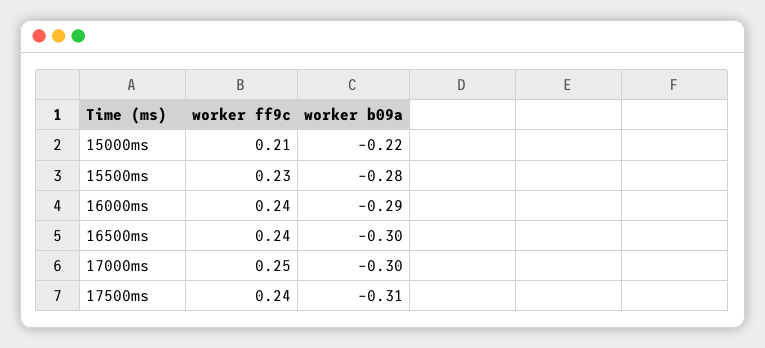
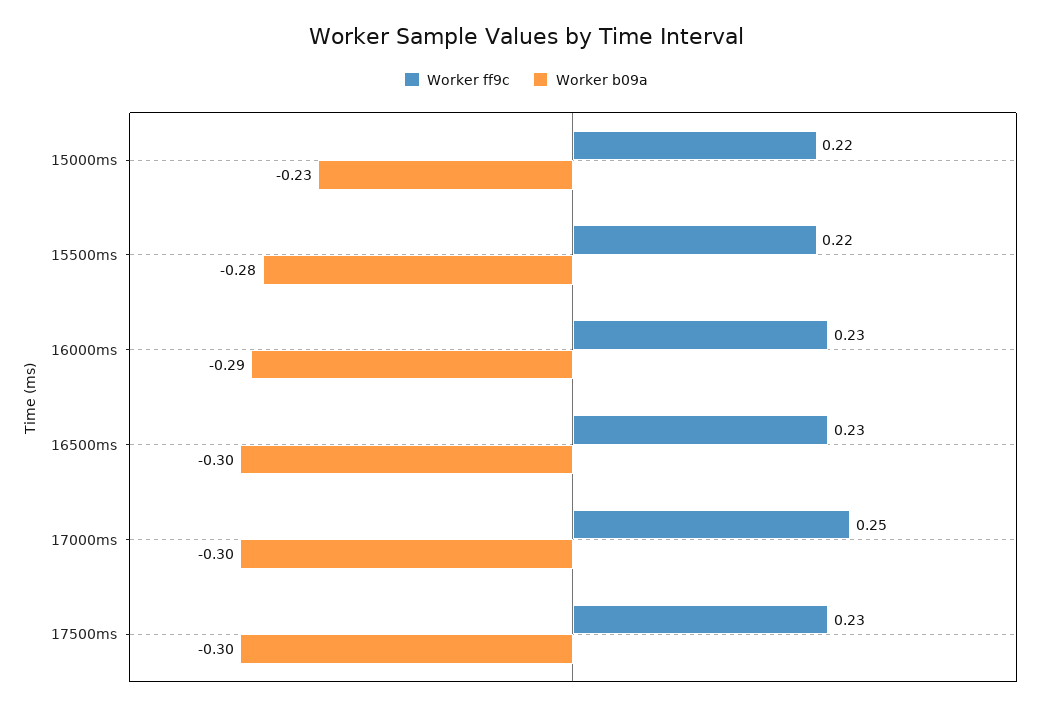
worker ff9c, 15000ms: 0.21 -> 0.22
worker b09a, 15000ms: -0.22 -> -0.23
worker ff9c, 15500ms: 0.23 -> 0.22
worker ff9c, 16000ms: 0.24 -> 0.23
worker ff9c, 16500ms: 0.24 -> 0.23
worker ff9c, 17500ms: 0.24 -> 0.23
worker b09a, 17500ms: -0.31 -> -0.3

